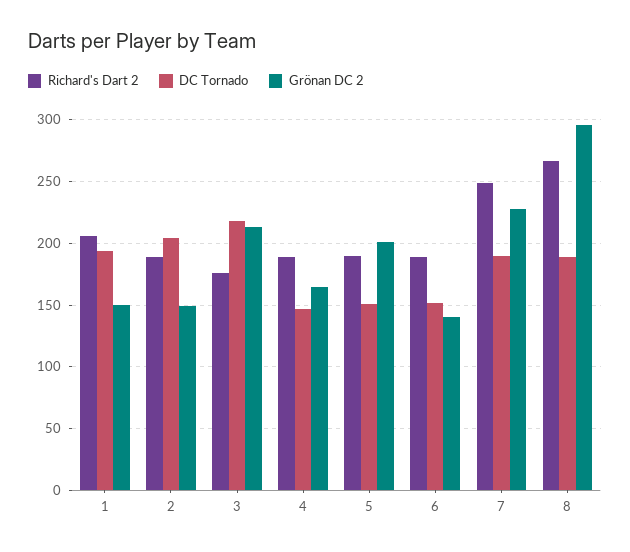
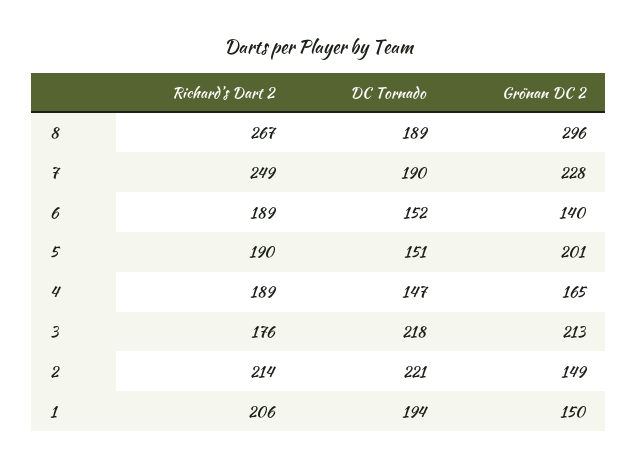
Richard's Dart 2, 2: 190 -> 214
DC Tornado, 2: 205 -> 221

